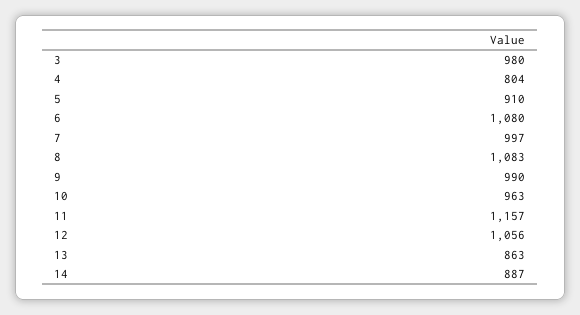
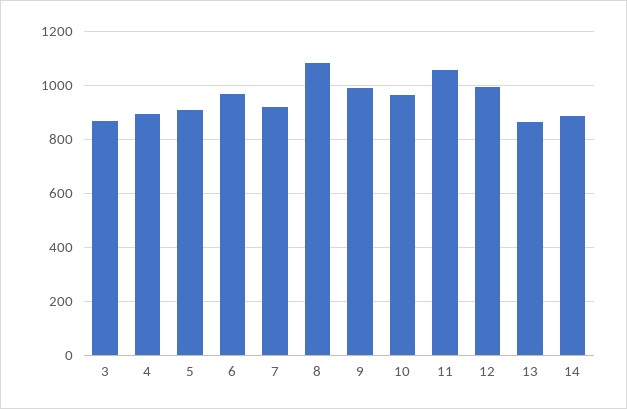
3: 980 -> 875
4: 804 -> 900
6: 1080 -> 975
7: 997 -> 925
11: 1157 -> 1050
12: 1056 -> 1000

